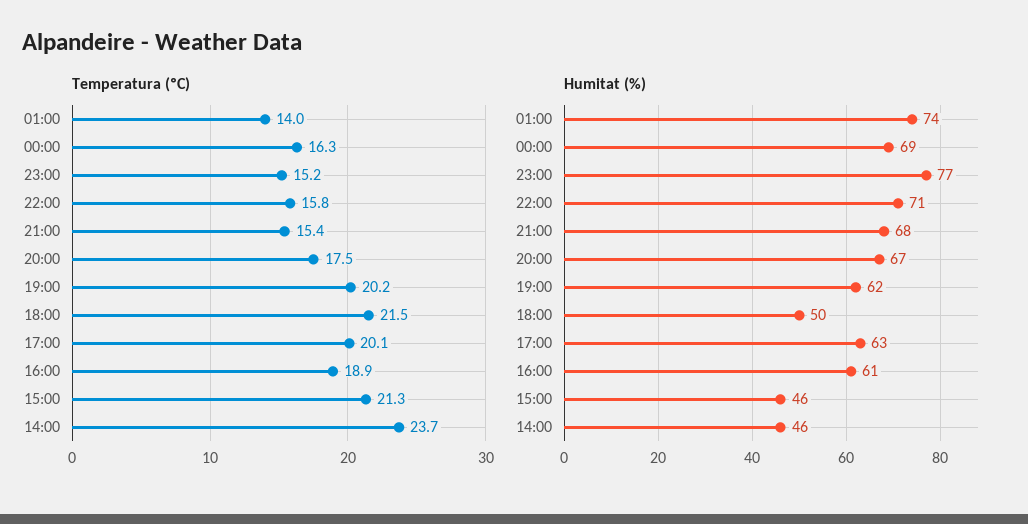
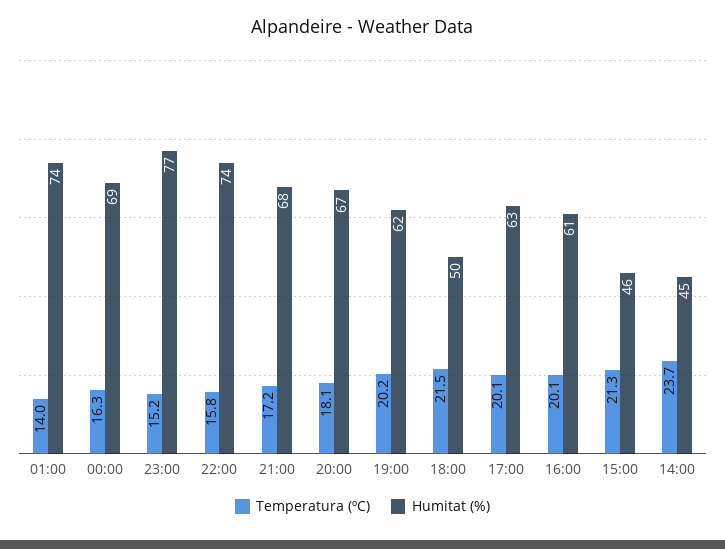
Temperatura (ºC), 21:00: 15.4 -> 17.2
Temperatura (ºC), 20:00: 17.5 -> 18.1
Temperatura (ºC), 16:00: 18.9 -> 20.1
Humitat (%), 22:00: 71 -> 74
Humitat (%), 14:00: 46 -> 45

